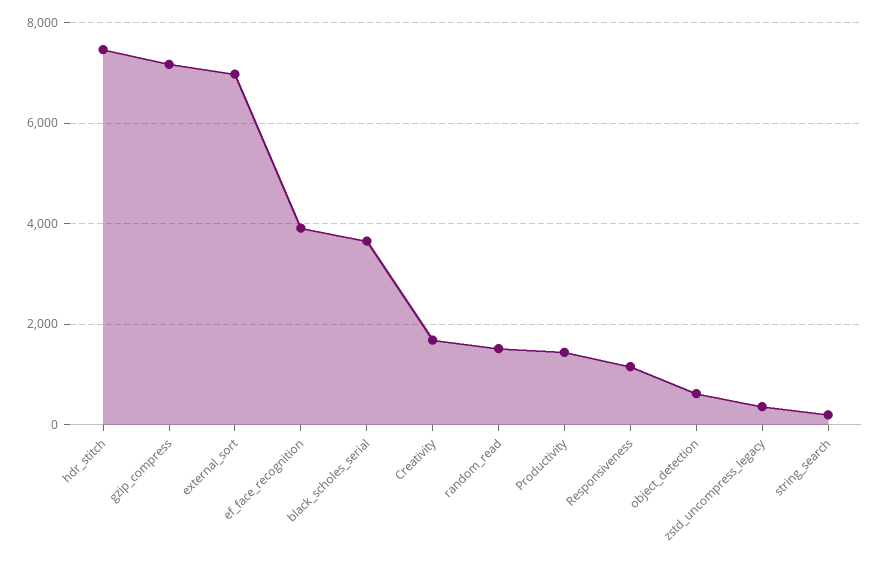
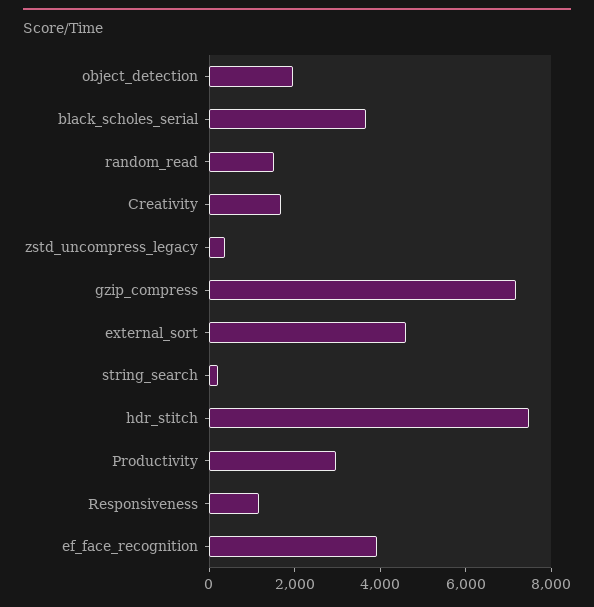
external_sort: 7000 -> 4500
Productivity: 1400 -> 3000
object_detection: 600 -> 2000

